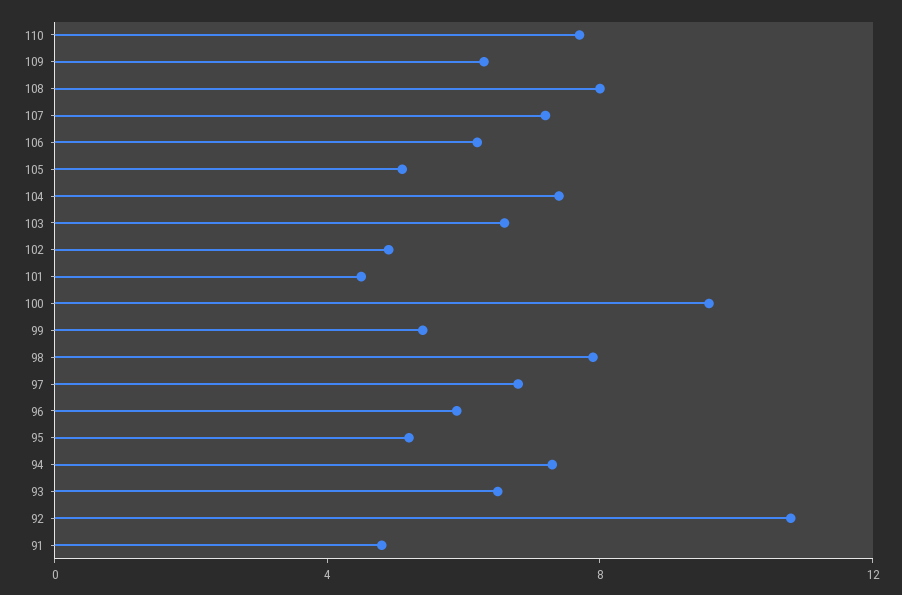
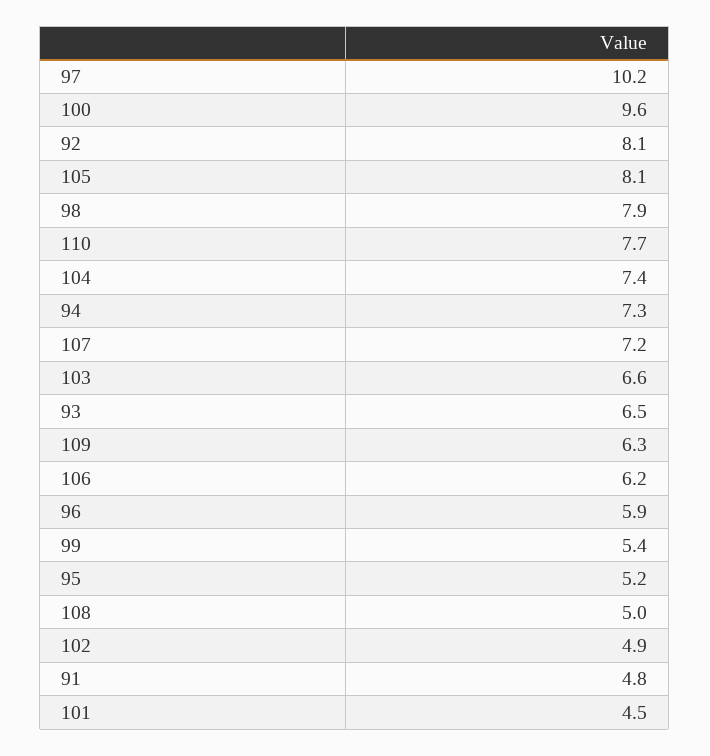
108: 8 -> 5
105: 5 -> 8.1
97: 7 -> 10.2
92: 11 -> 8.1

